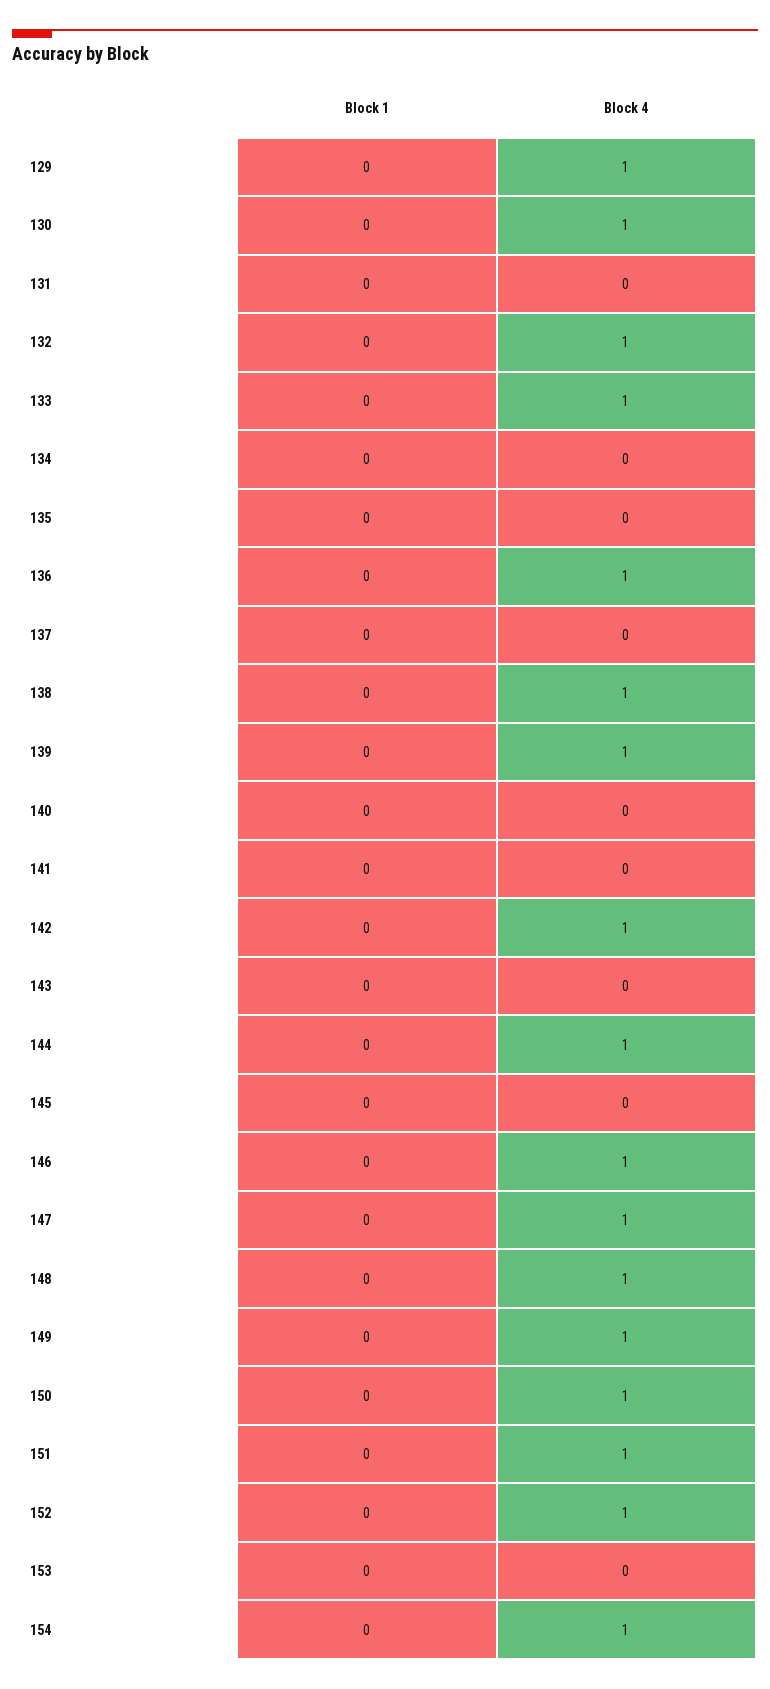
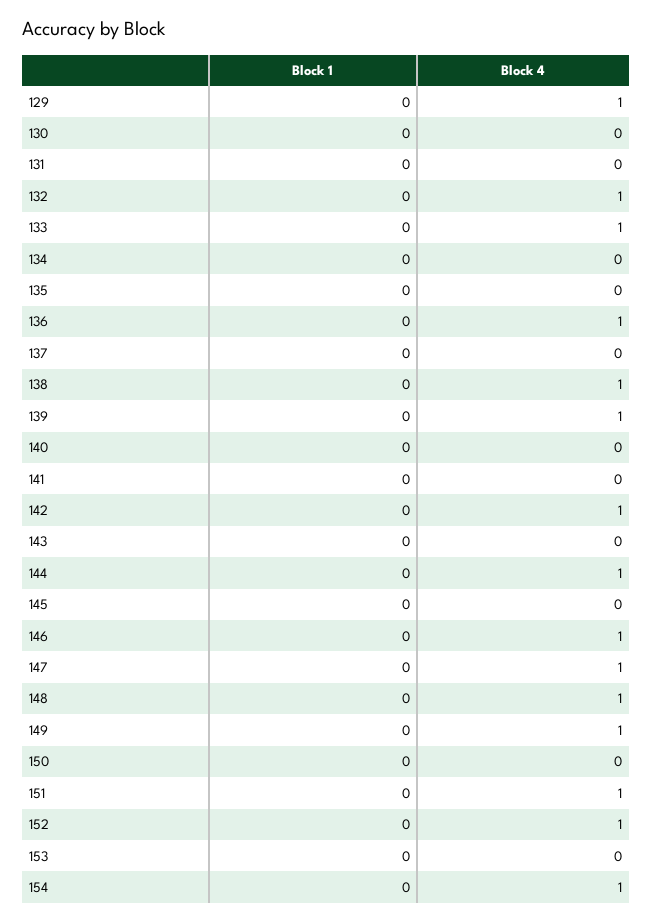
Block 4, 130: 1 -> 0
Block 4, 150: 1 -> 0

